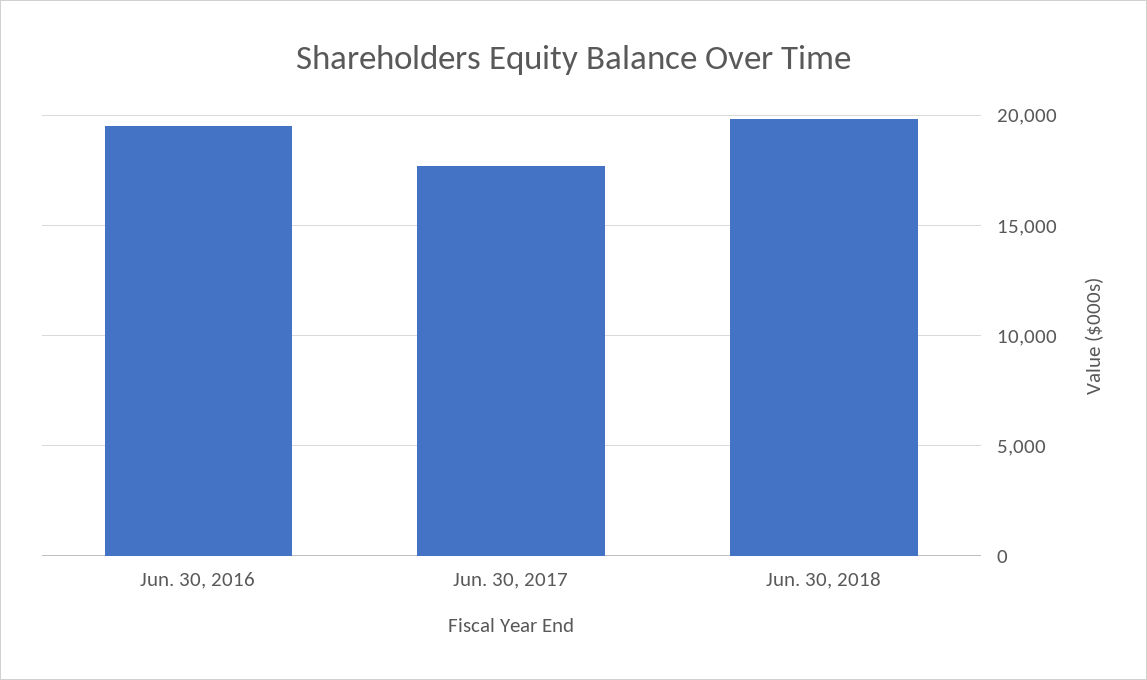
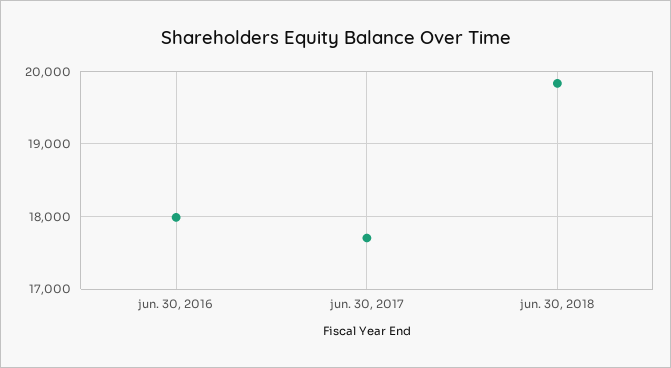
Jun. 30, 2016: 19500 -> 18000

